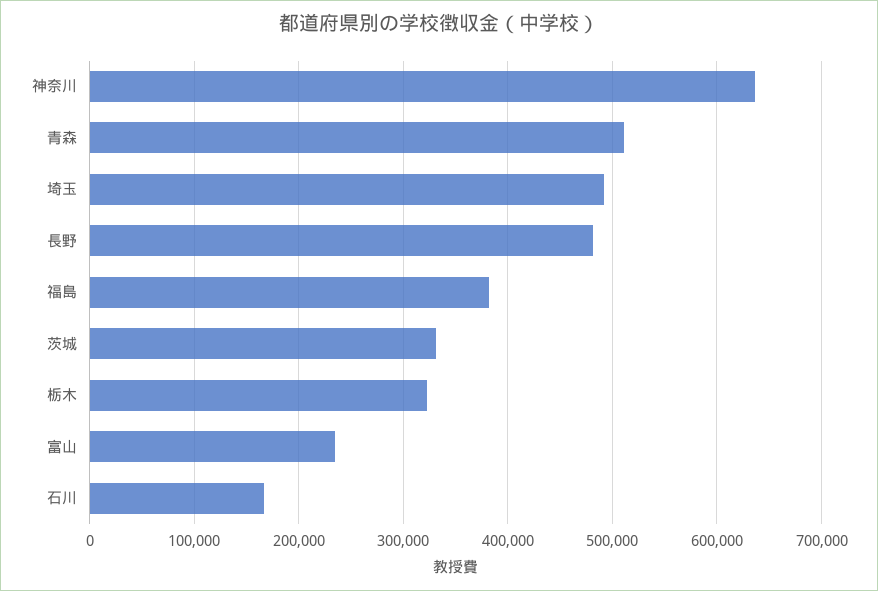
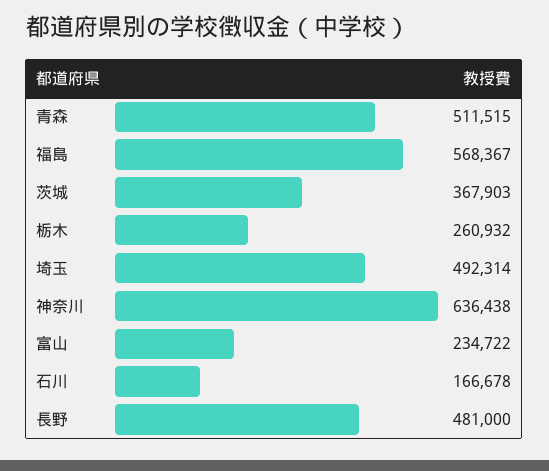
福島: 380000 -> 568367
茨城: 330000 -> 367903
栃木: 320000 -> 260932

